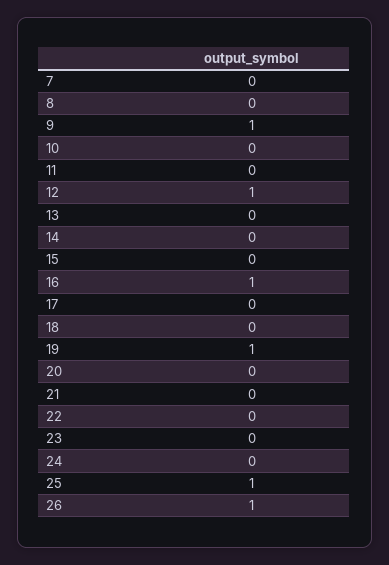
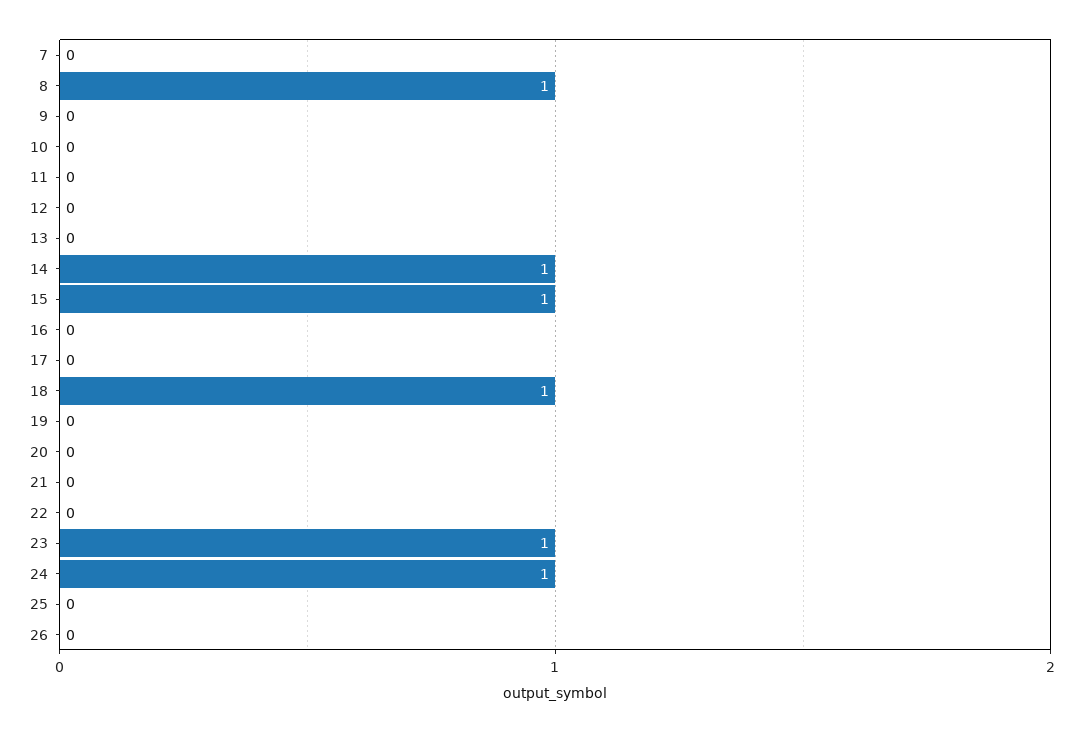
8: 0 -> 1
9: 1 -> 0
12: 1 -> 0
14: 0 -> 1
15: 0 -> 1
16: 1 -> 0
18: 0 -> 1
19: 1 -> 0
23: 0 -> 1
24: 0 -> 1
25: 1 -> 0
26: 1 -> 0

